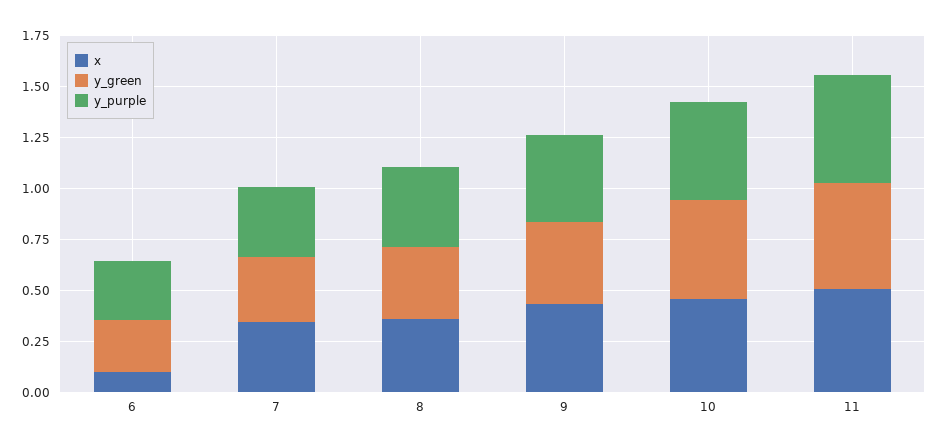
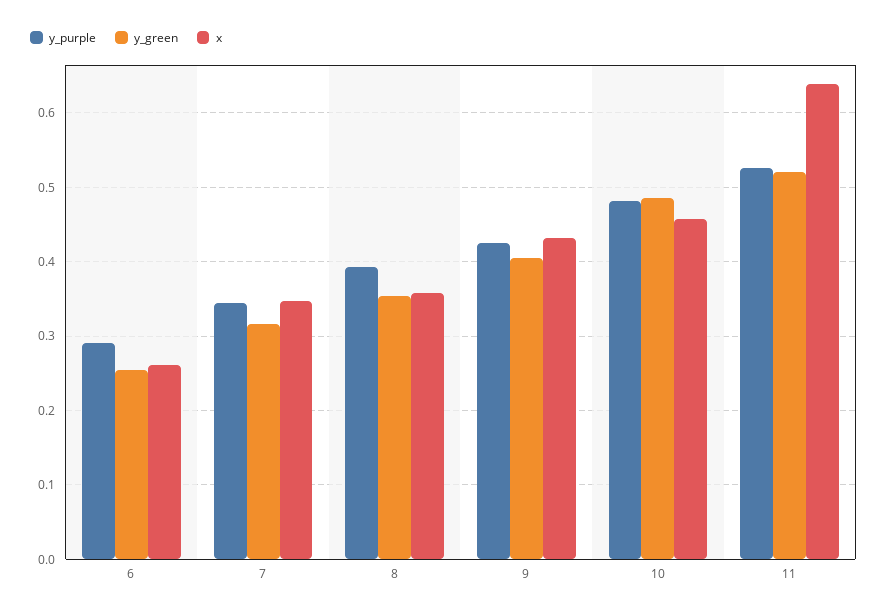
x, 6: 0.1 -> 0.26
x, 11: 0.5 -> 0.64

